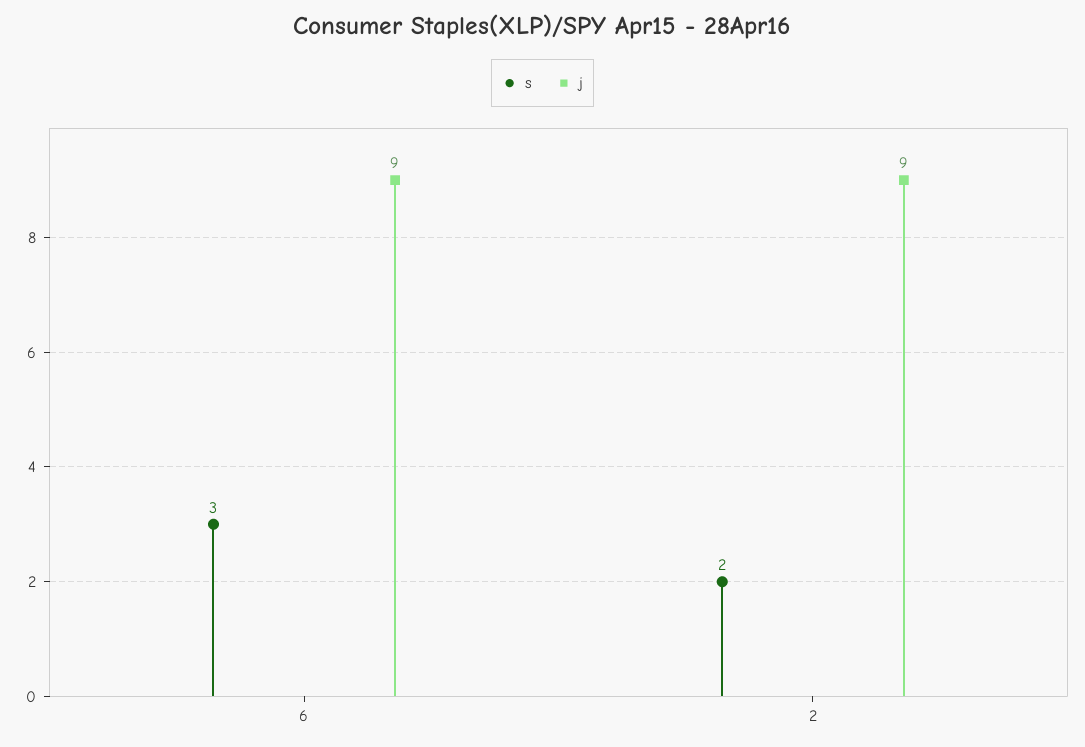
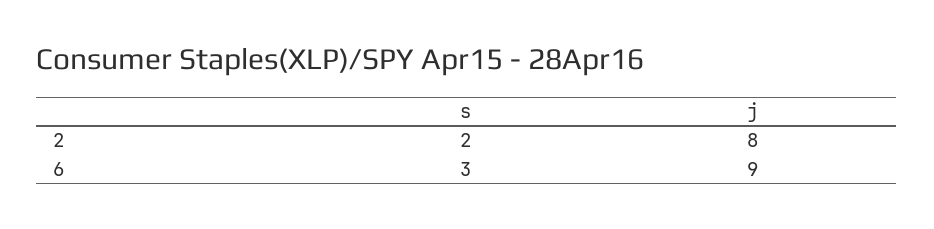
j, 2: 9 -> 8

